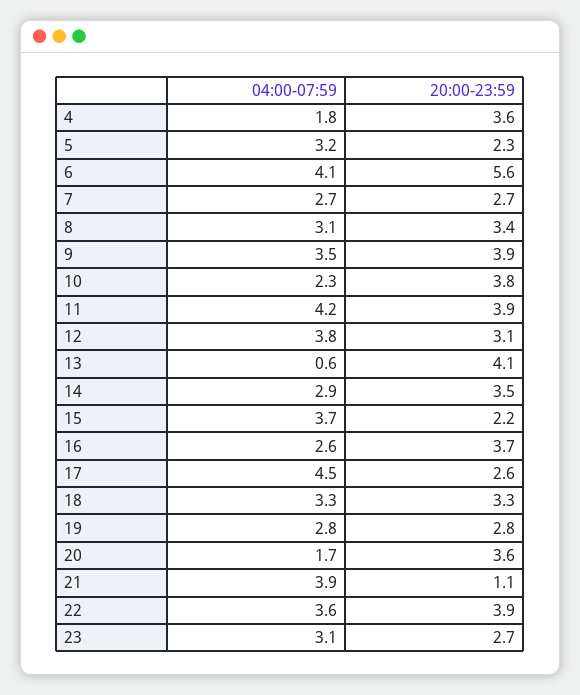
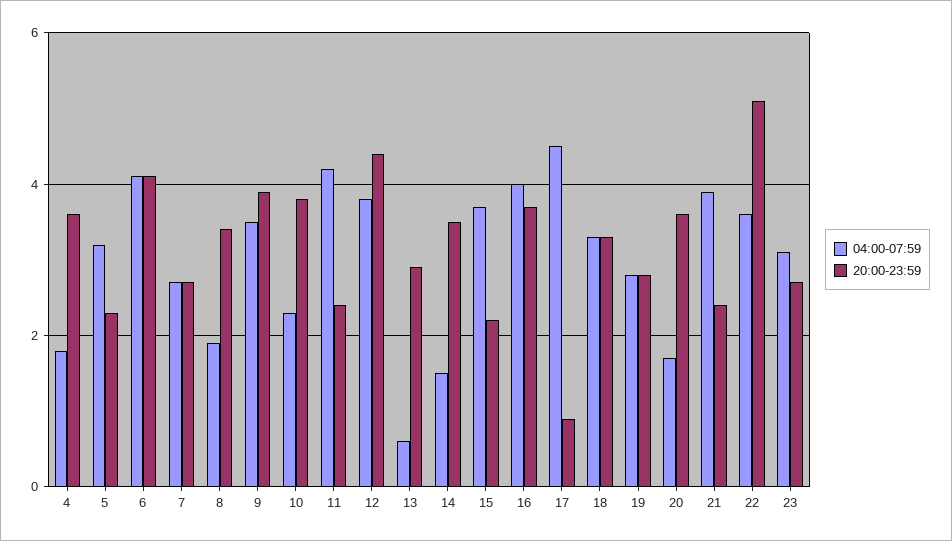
20:00-23:59, 6: 5.6 -> 4
04:00-07:59, 8: 3.1 -> 2
20:00-23:59, 11: 3.9 -> 2.5
20:00-23:59, 12: 3.1 -> 4.5
20:00-23:59, 13: 4.1 -> 3
04:00-07:59, 14: 2.9 -> 1.5
04:00-07:59, 16: 2.6 -> 4
20:00-23:59, 17: 2.6 -> 1
20:00-23:59, 21: 1.1 -> 2.5
20:00-23:59, 22: 3.9 -> 5

